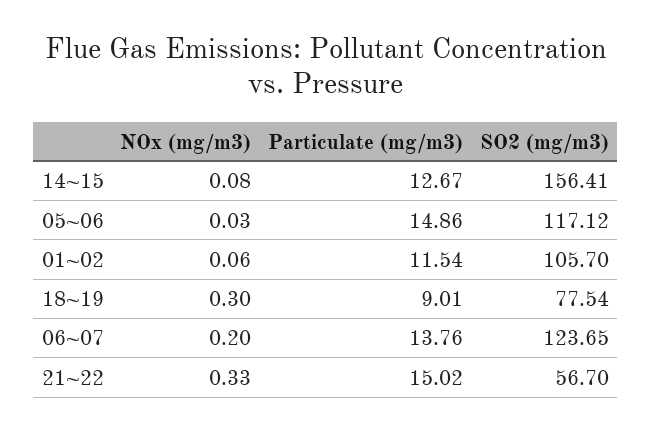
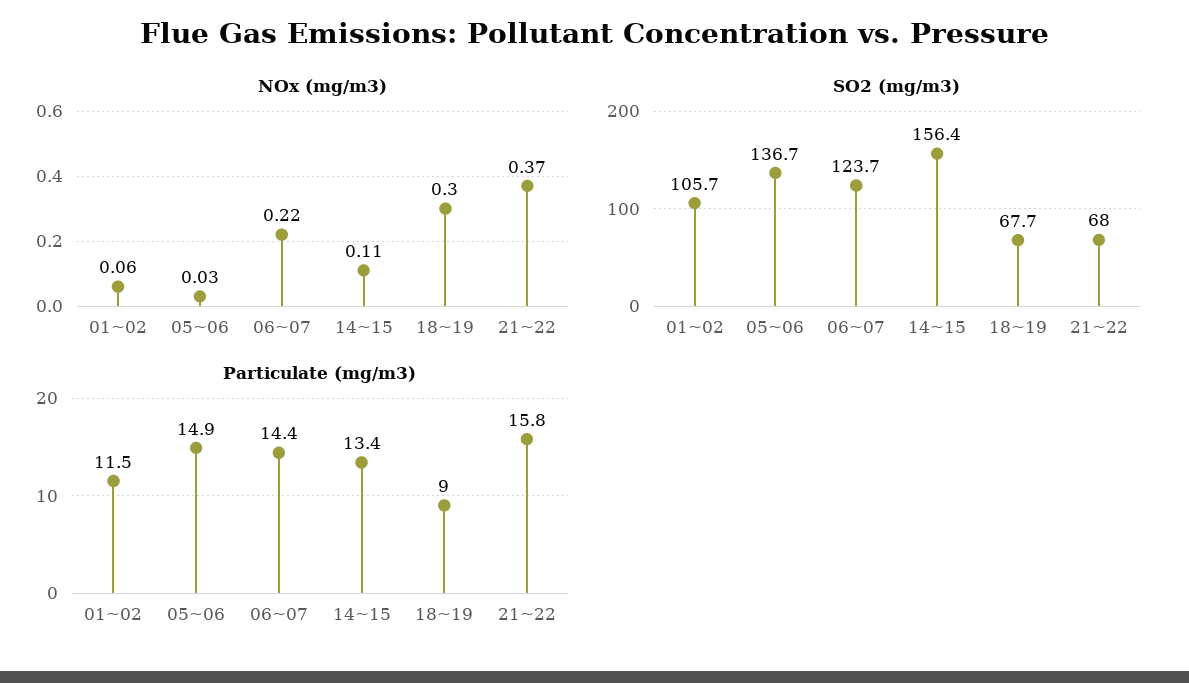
NOx (mg/m3), 14~15: 0.08 -> 0.11
Particulate (mg/m3), 14~15: 12.67 -> 13.4
SO2 (mg/m3), 05~06: 117.12 -> 136.7
SO2 (mg/m3), 18~19: 77.54 -> 67.7
NOx (mg/m3), 06~07: 0.2 -> 0.22
Particulate (mg/m3), 06~07: 13.76 -> 14.4
NOx (mg/m3), 21~22: 0.33 -> 0.37
Particulate (mg/m3), 21~22: 15.02 -> 15.8
SO2 (mg/m3), 21~22: 56.7 -> 68

